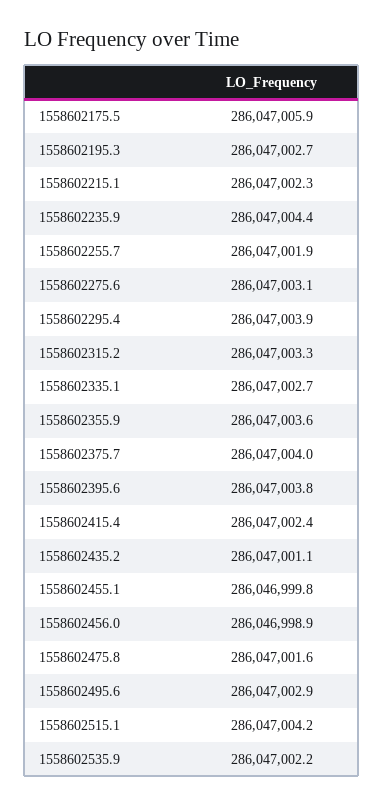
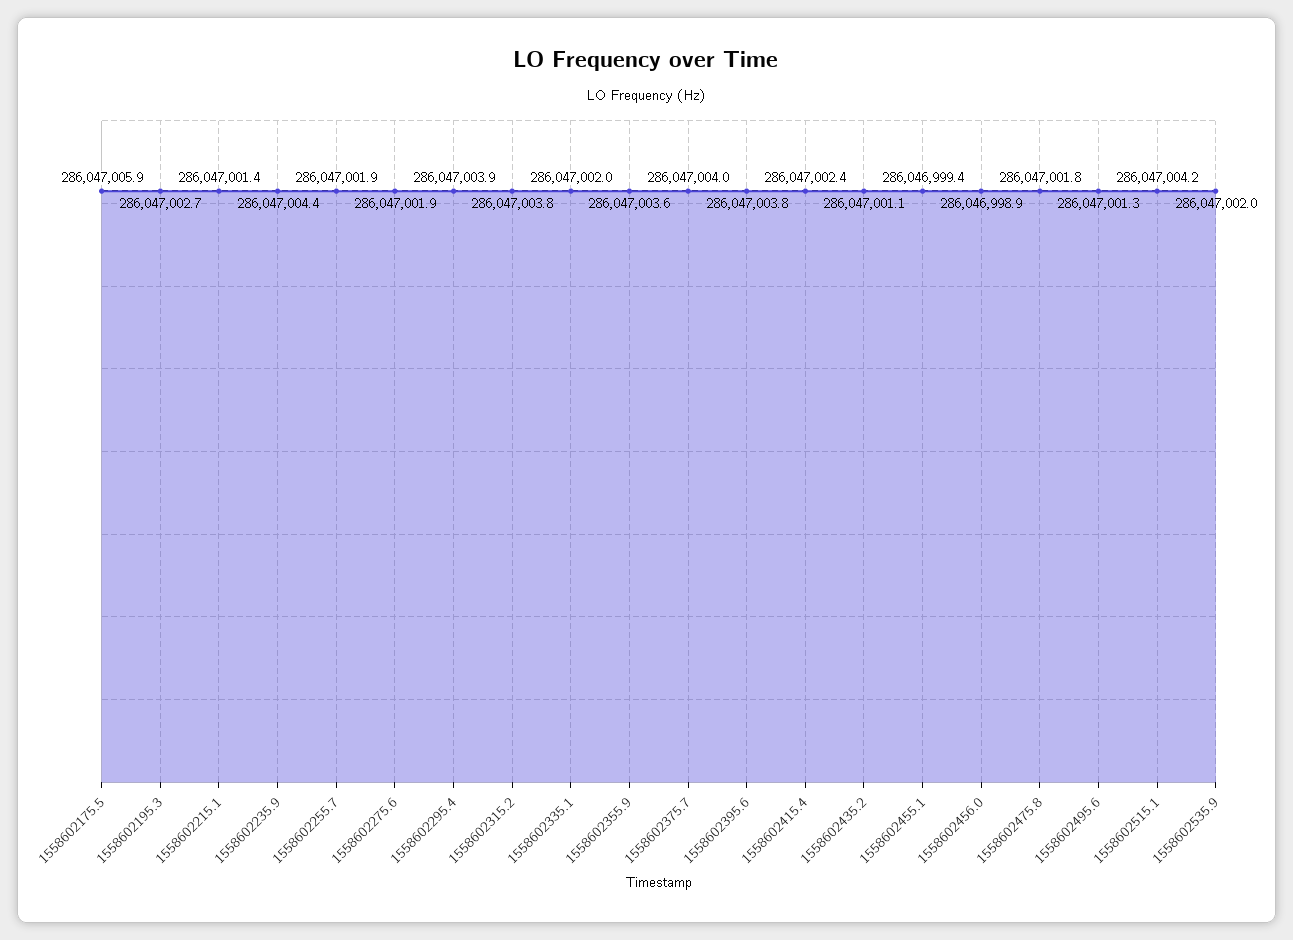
1558602215.1: 286047002.3 -> 286047001.4
1558602275.6: 286047003.1 -> 286047001.9
1558602315.2: 286047003.3 -> 286047003.8
1558602335.1: 286047002.7 -> 286047002
1558602455.1: 286046999.8 -> 286046999.4
1558602475.8: 286047001.6 -> 286047001.8
1558602495.6: 286047002.9 -> 286047001.3
1558602535.9: 286047002.2 -> 286047002

